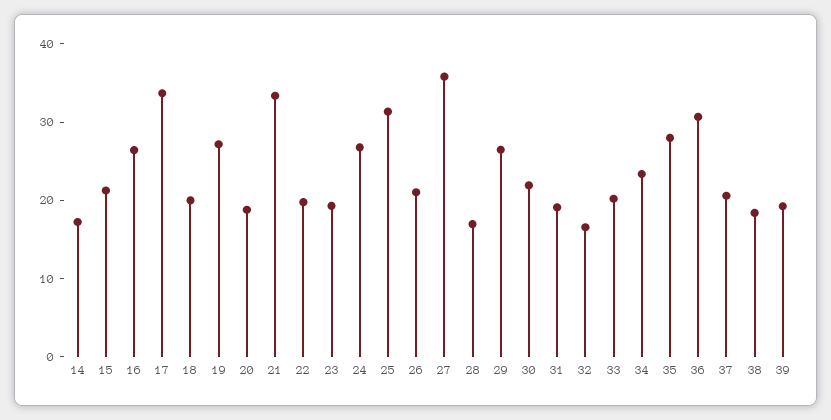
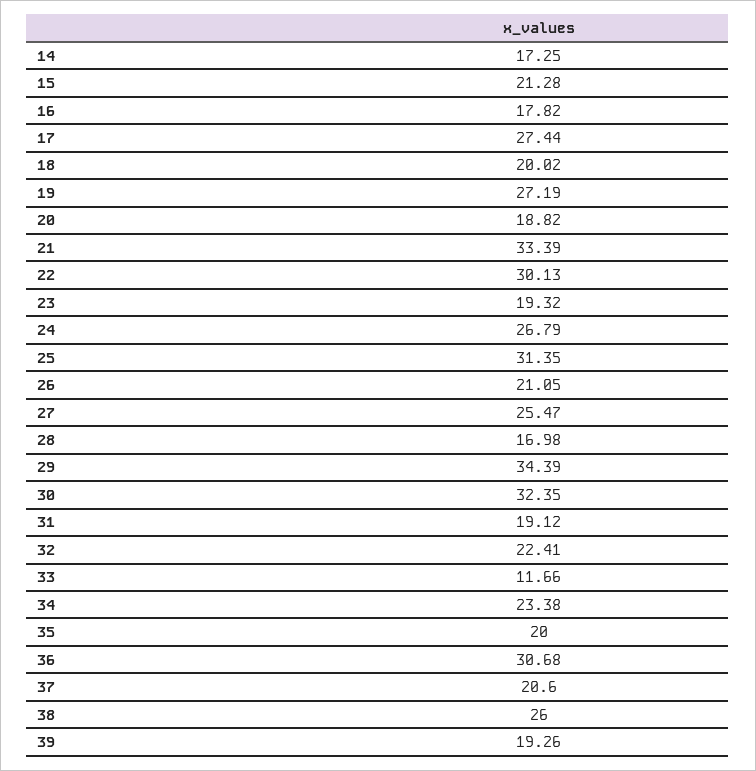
16: 26 -> 17.82
17: 34 -> 27.44
22: 20 -> 30.13
27: 36 -> 25.47
29: 26 -> 34.39
30: 22 -> 32.35
32: 16 -> 22.41
33: 20 -> 11.66
35: 28 -> 20
38: 18 -> 26

